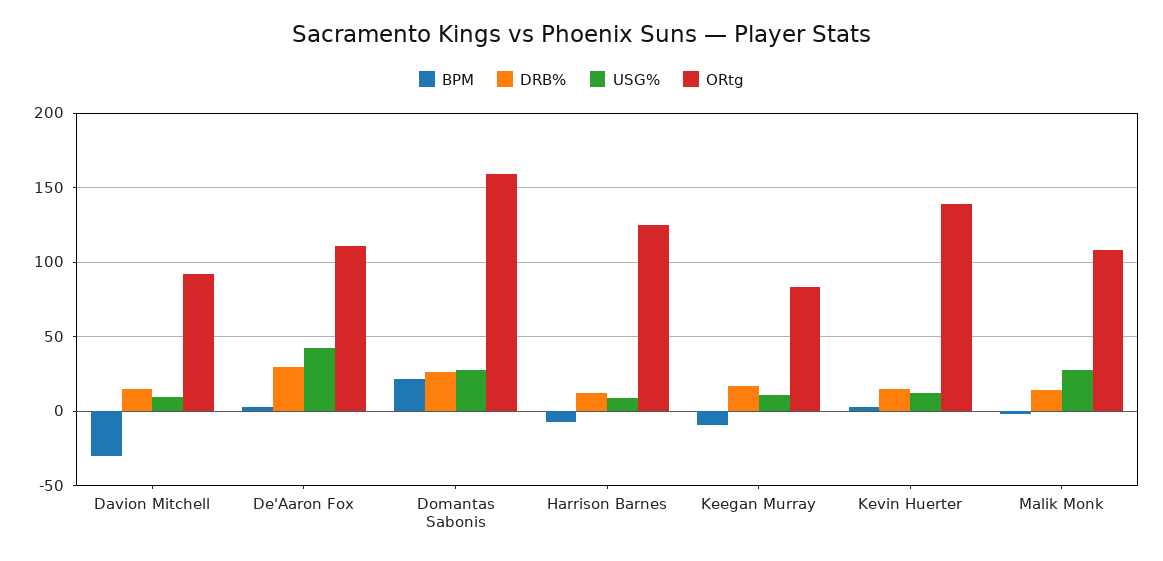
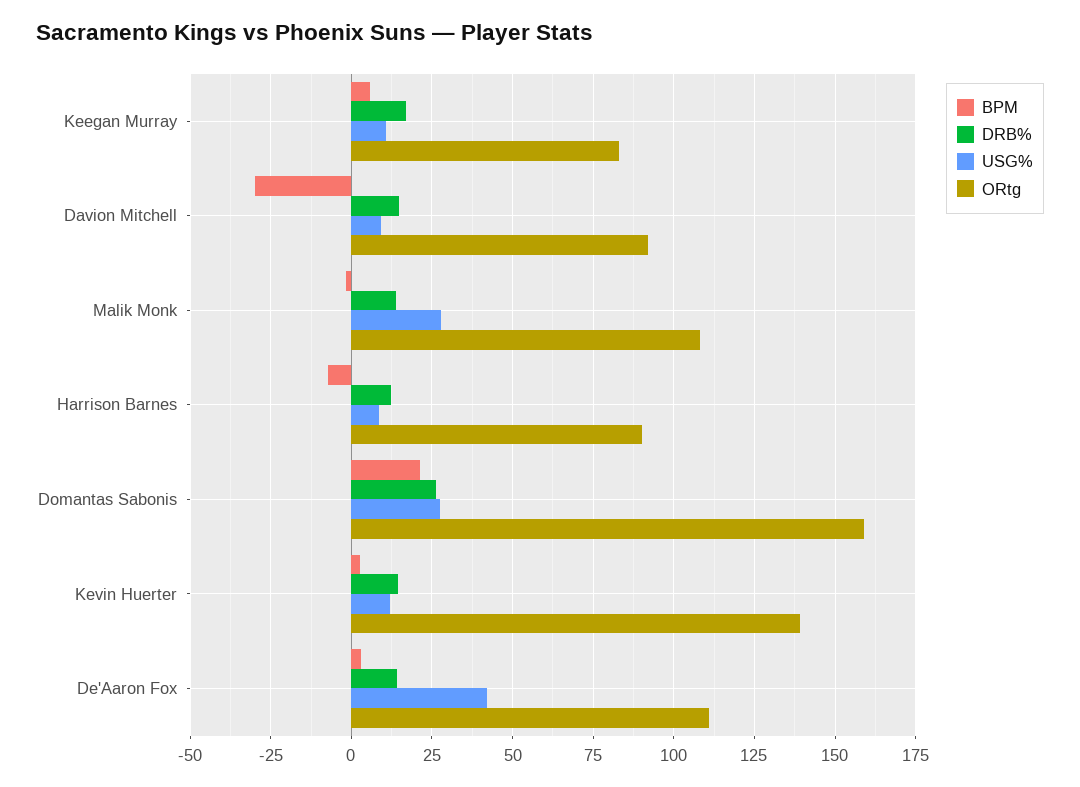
DRB%, De'Aaron Fox: 30 -> 15
ORtg, Harrison Barnes: 125 -> 90
BPM, Keegan Murray: -10 -> 5

